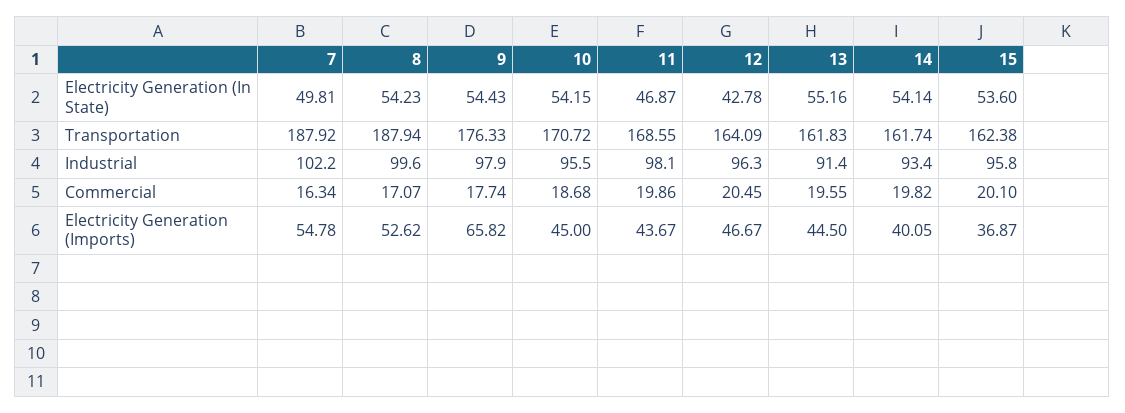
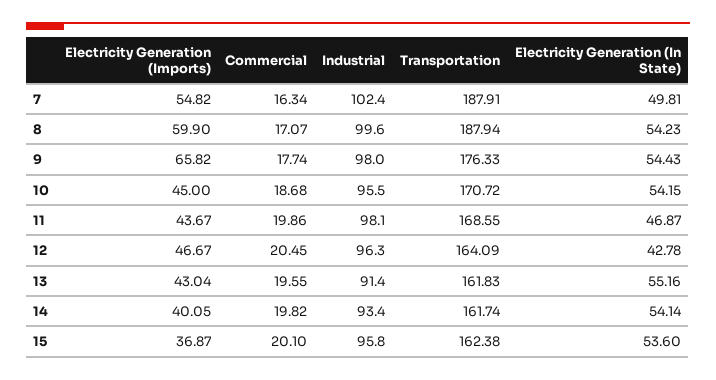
7, Transportation: 187.92 -> 187.91
7, Industrial: 102.2 -> 102.4
9, Industrial: 97.9 -> 98
7, Electricity Generation (Imports): 54.78 -> 54.82
8, Electricity Generation (Imports): 52.62 -> 59.9
13, Electricity Generation (Imports): 44.5 -> 43.04

